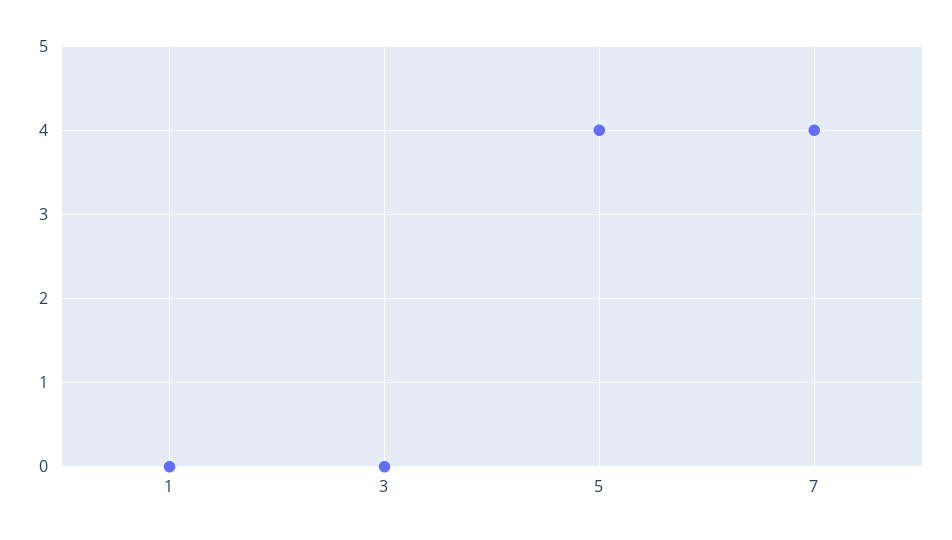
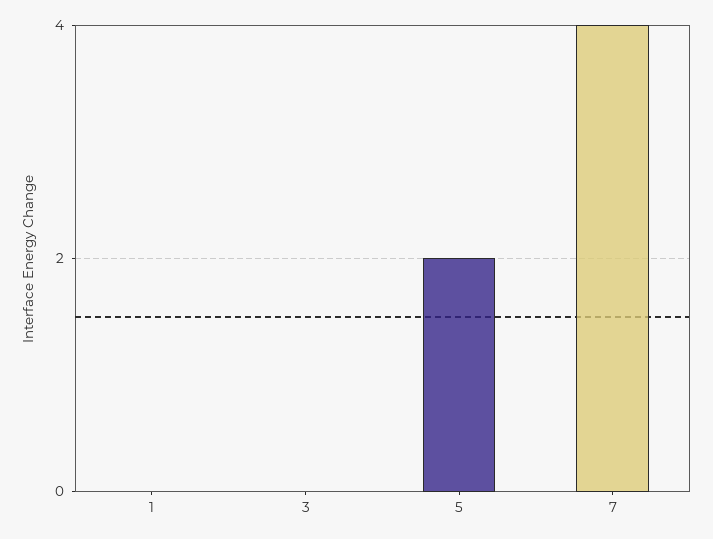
5: 4 -> 2

